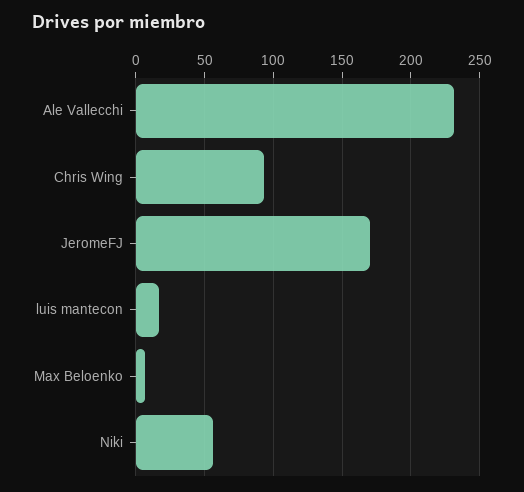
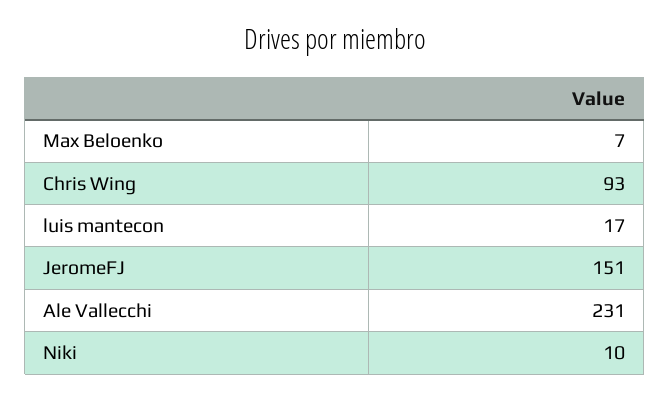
JeromeFJ: 170 -> 151
Niki: 55 -> 10

